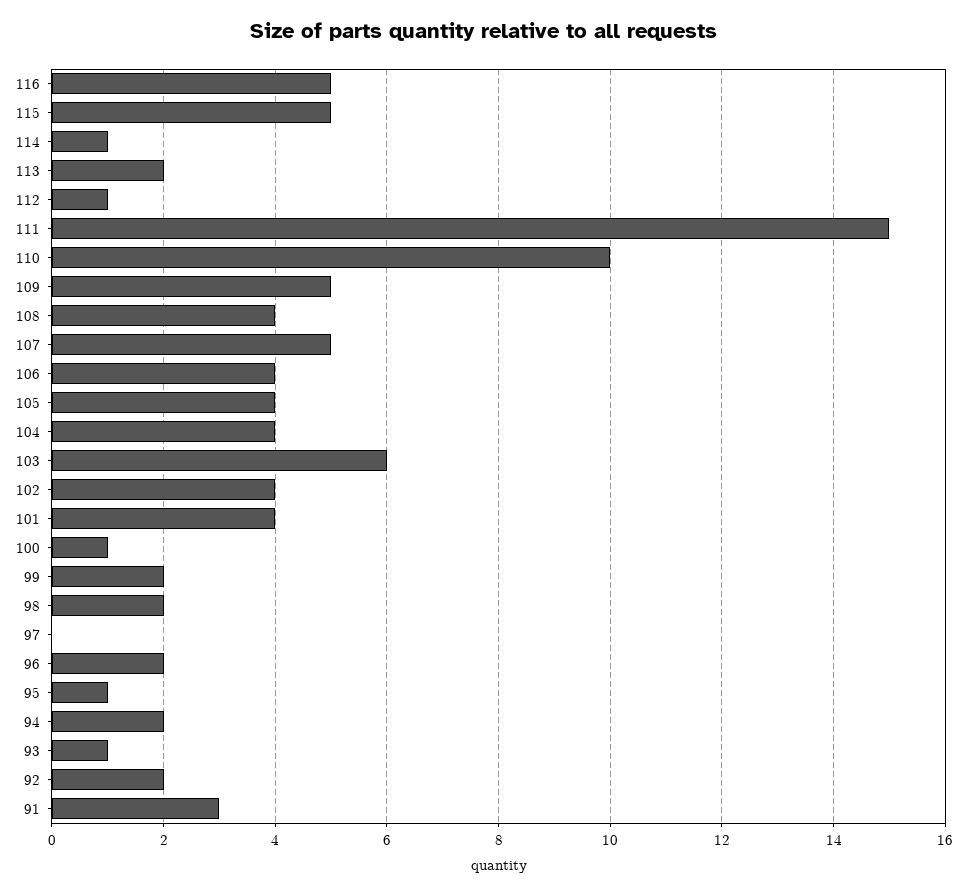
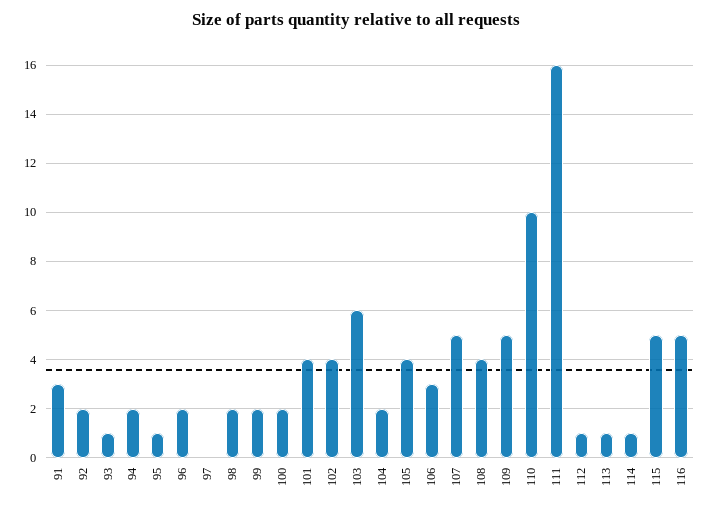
113: 2 -> 1
111: 15 -> 16
106: 4 -> 3
104: 4 -> 2
100: 1 -> 2

